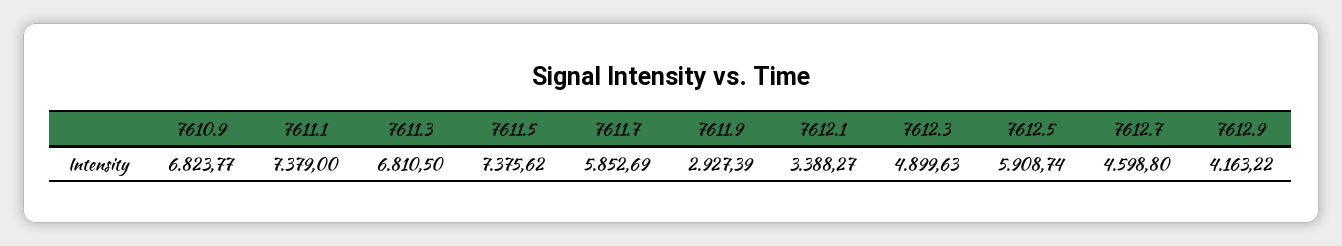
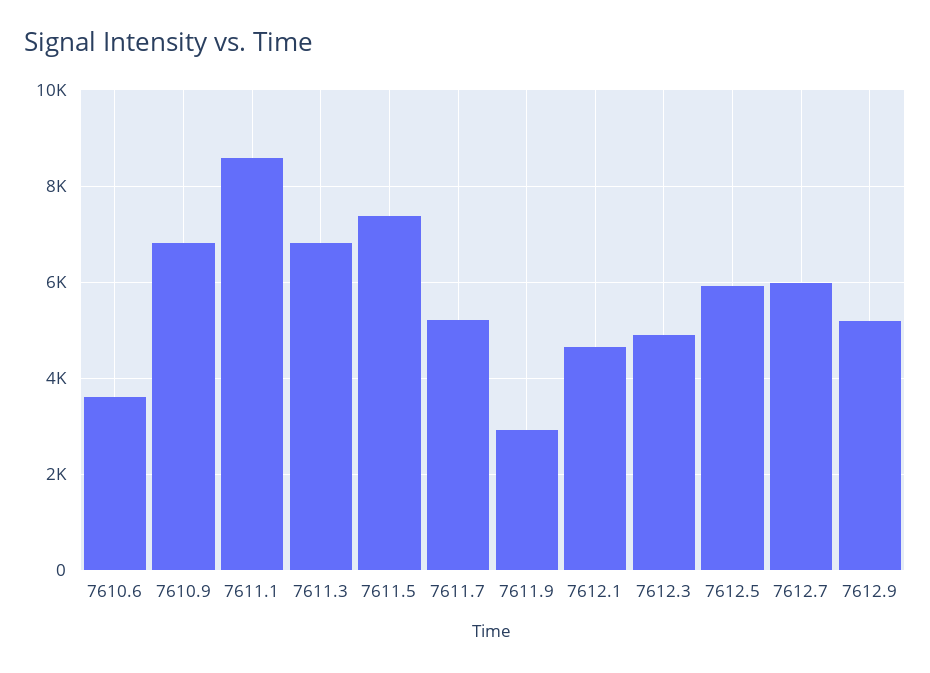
7611.1: 7379 -> 8600
7611.7: 5852.69 -> 5200
7612.1: 3388.27 -> 4600
7612.7: 4598.8 -> 6000
7612.9: 4163.22 -> 5200
7610.6: none -> 3600

